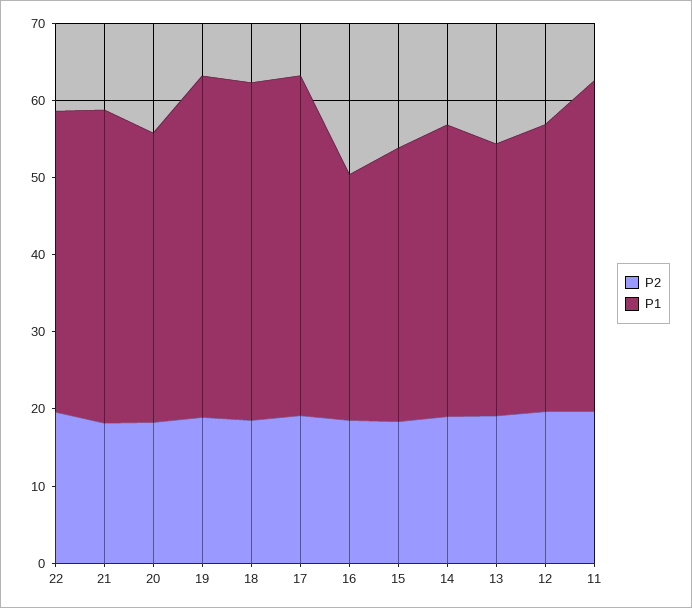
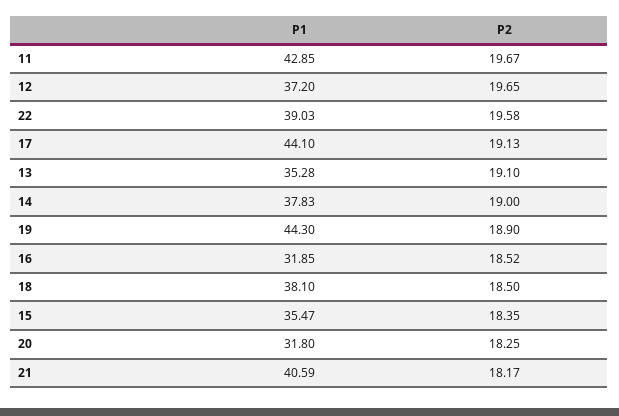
P1, 20: 38 -> 31.8
P1, 18: 44 -> 38.1

